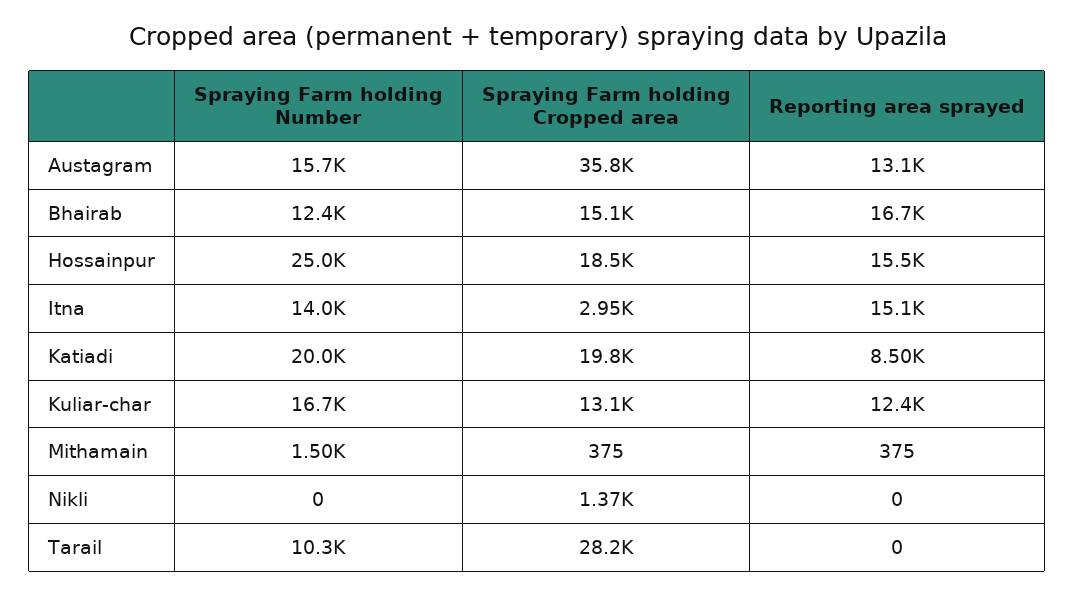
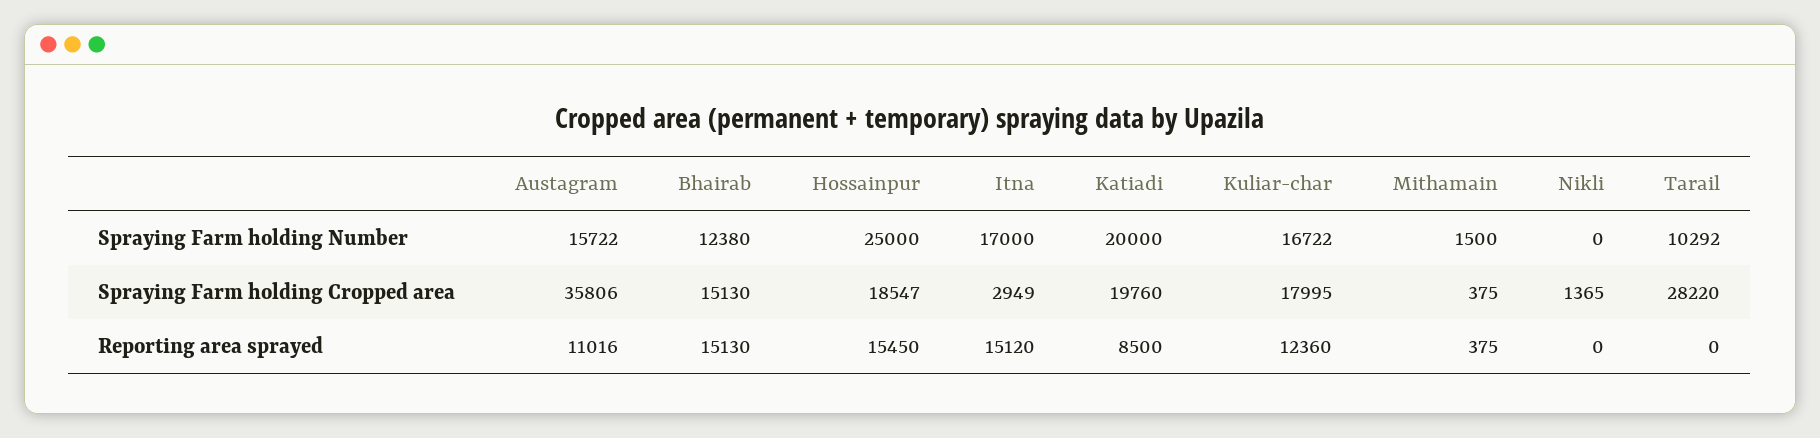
Reporting area sprayed, Austagram: 13100 -> 11016
Reporting area sprayed, Bhairab: 16700 -> 15130
Spraying Farm holding Number, Itna: 14000 -> 17000
Spraying Farm holding Cropped area, Kuliar-char: 13100 -> 17995

